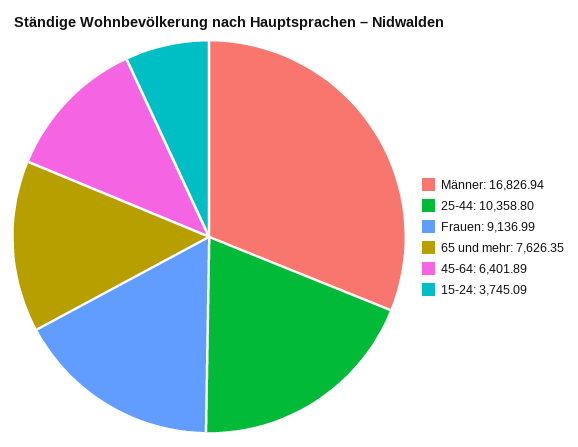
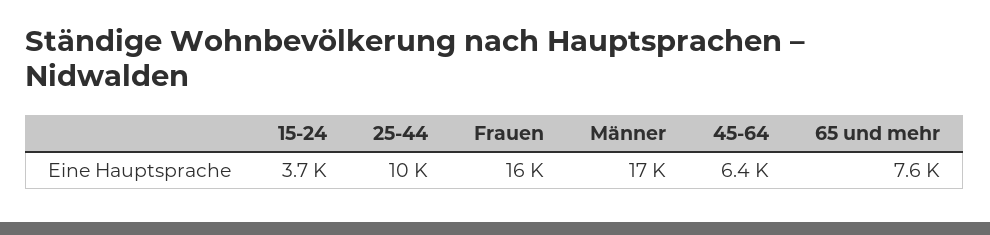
Frauen: 9136.99 -> 16000

